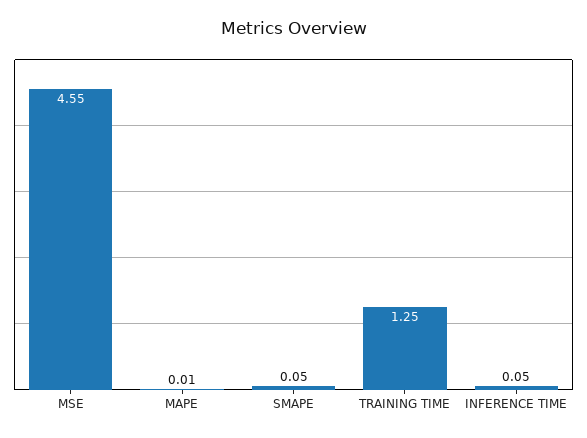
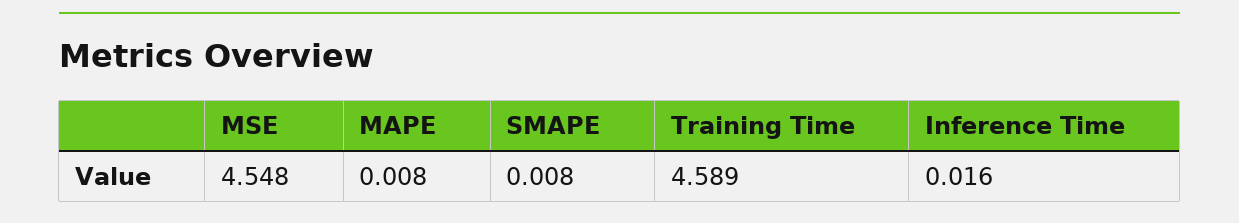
SMAPE: 0.05 -> 0.008
TRAINING TIME: 1.25 -> 4.589
INFERENCE TIME: 0.05 -> 0.016

